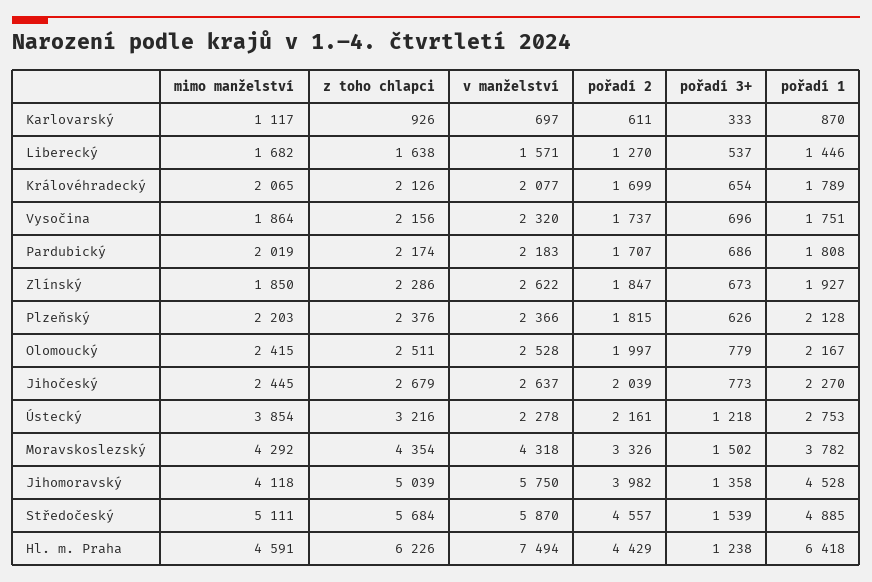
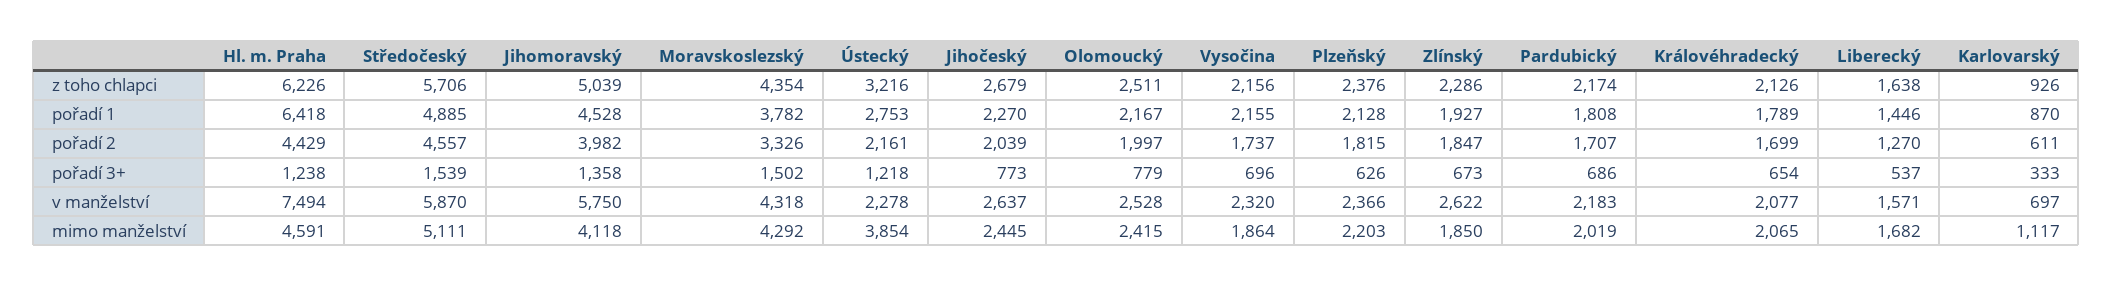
pořadí 1, Vysočina: 1751 -> 2155
z toho chlapci, Středočeský: 5684 -> 5706

